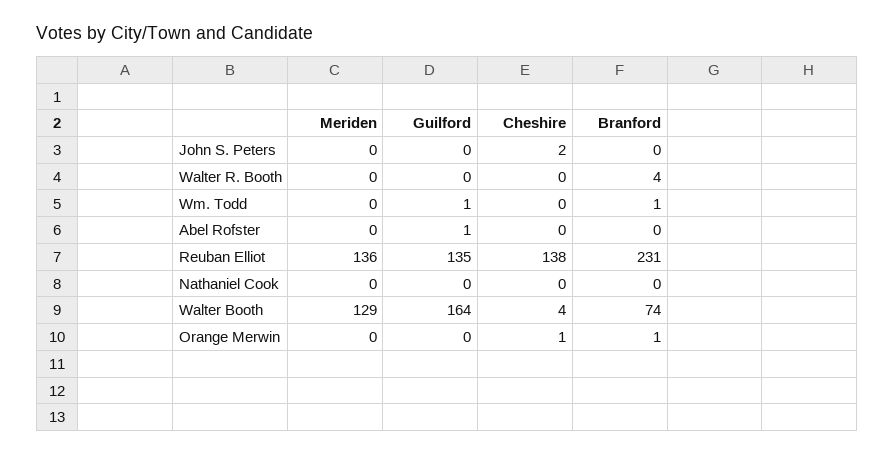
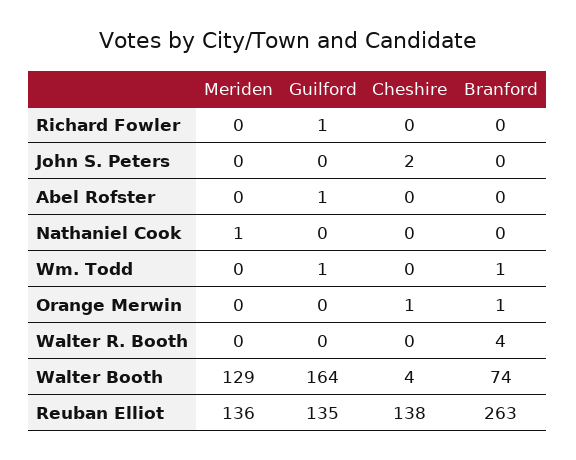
Branford, Reuban Elliot: 231 -> 263
Meriden, Nathaniel Cook: 0 -> 1
Meriden, Richard Fowler: none -> 0
Guilford, Richard Fowler: none -> 1
Cheshire, Richard Fowler: none -> 0
Branford, Richard Fowler: none -> 0

